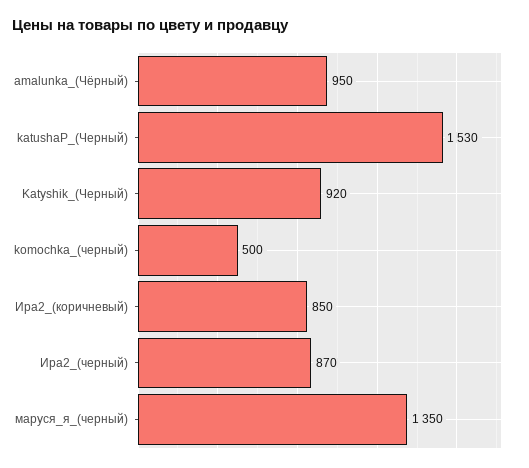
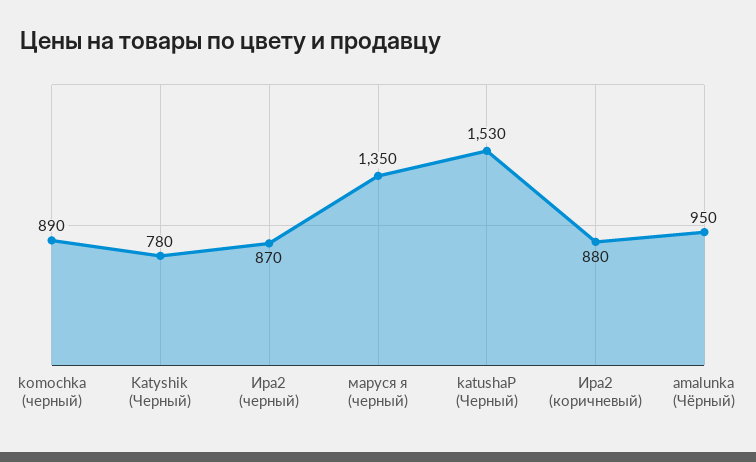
Katyshik_(Черный): 920 -> 780
komochka_(черный): 500 -> 890
Ира2_(коричневый): 850 -> 880

